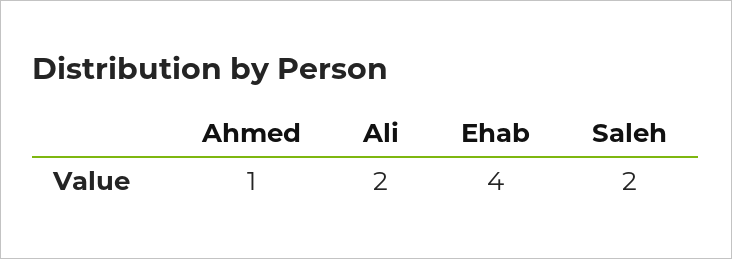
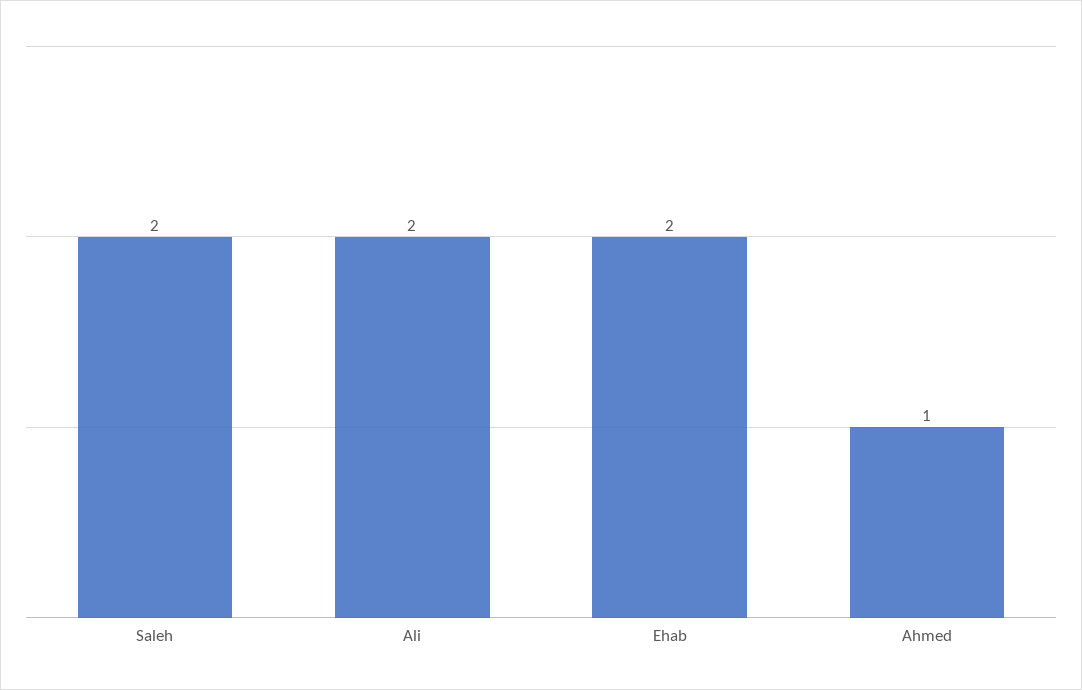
Ehab: 4 -> 2

